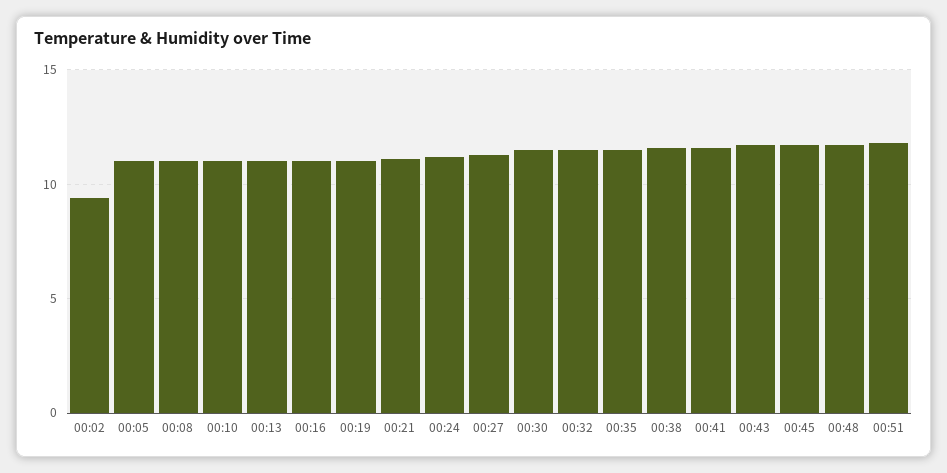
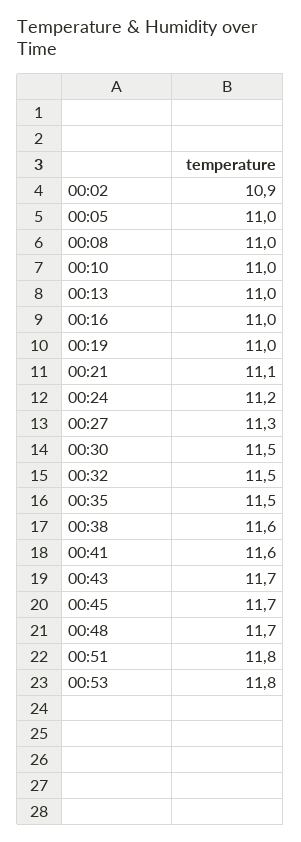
00:02: 9.5 -> 10.9
00:53: none -> 11.8

